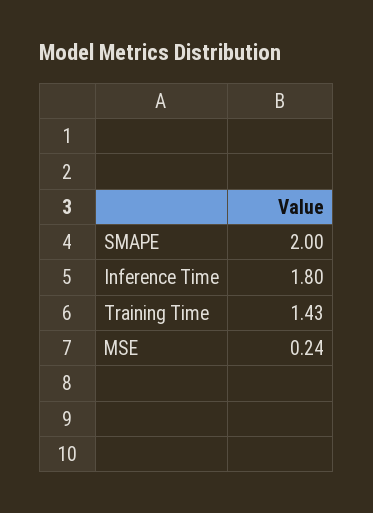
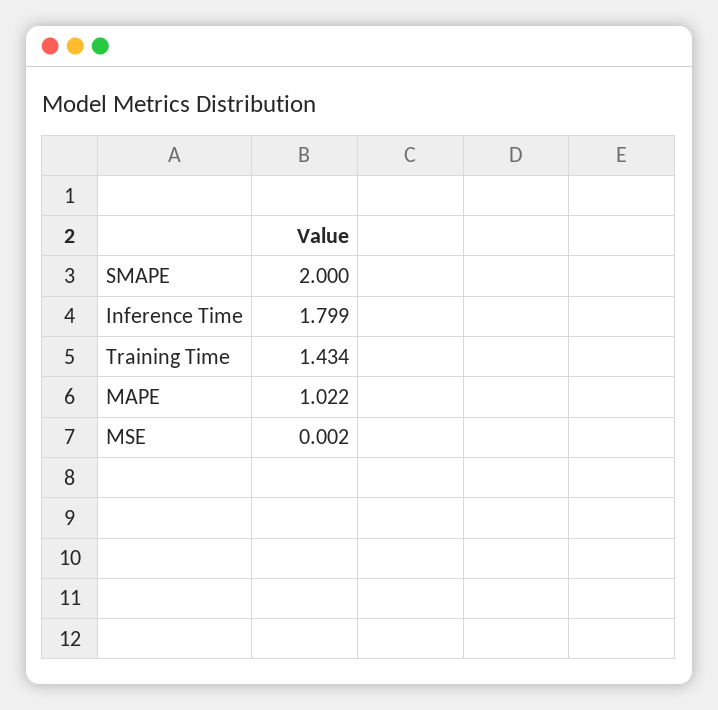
MSE: 0.24 -> 0.002
MAPE: none -> 1.022

